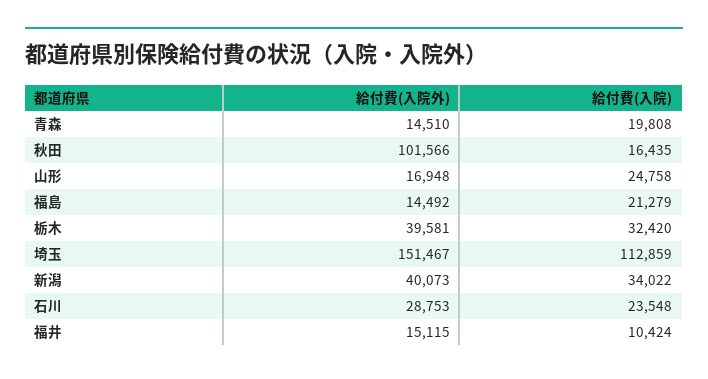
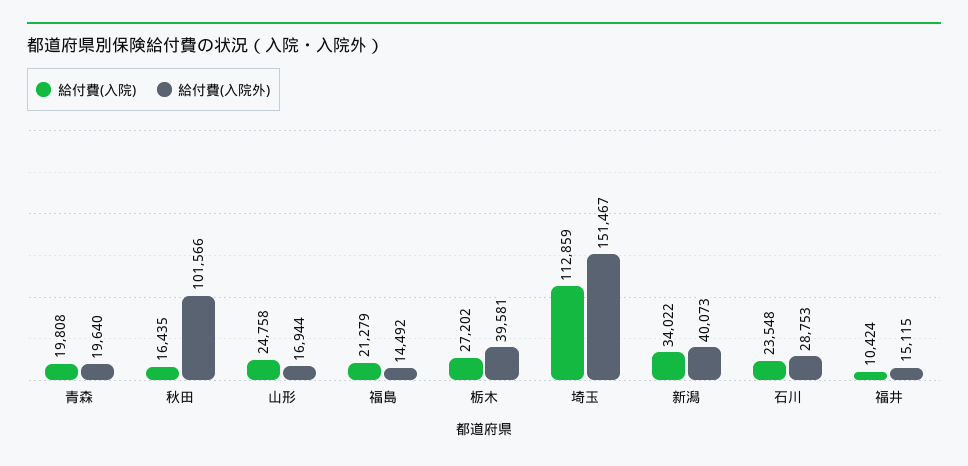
給付費(入院外), 青森: 14510 -> 19640
給付費(入院外), 山形: 16948 -> 16944
給付費(入院), 栃木: 32420 -> 27202

